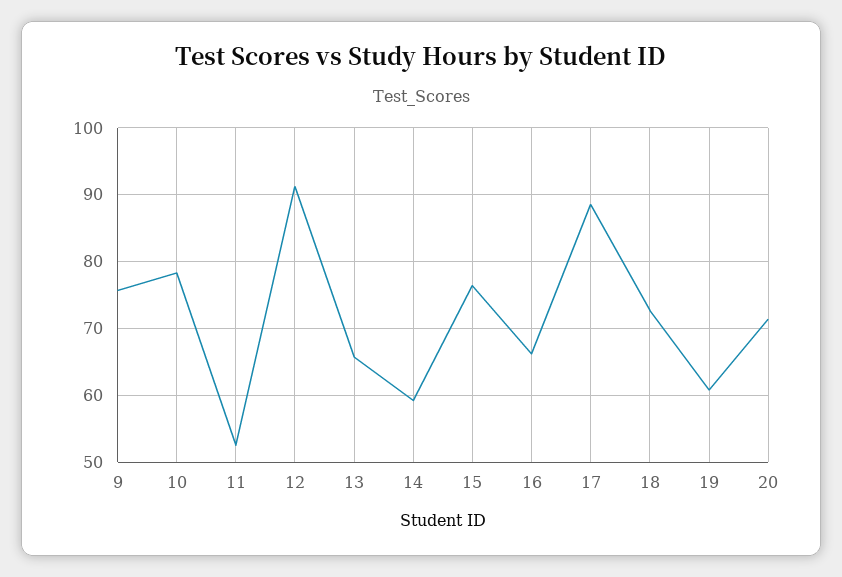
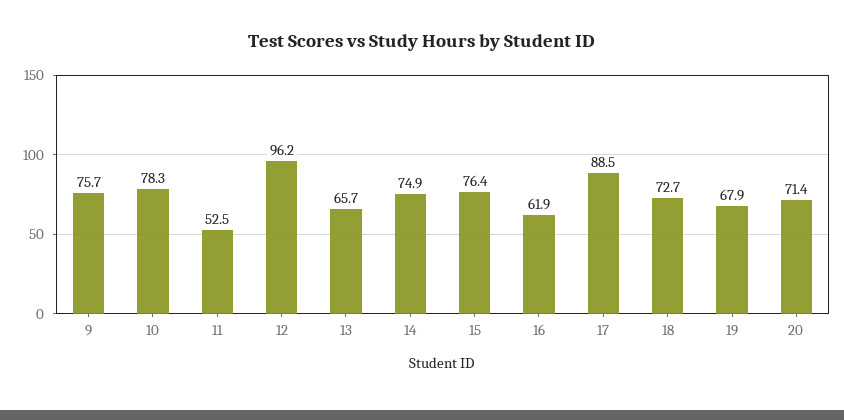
12: 91 -> 96.2
14: 59 -> 74.9
16: 66 -> 61.9
19: 61 -> 67.9

